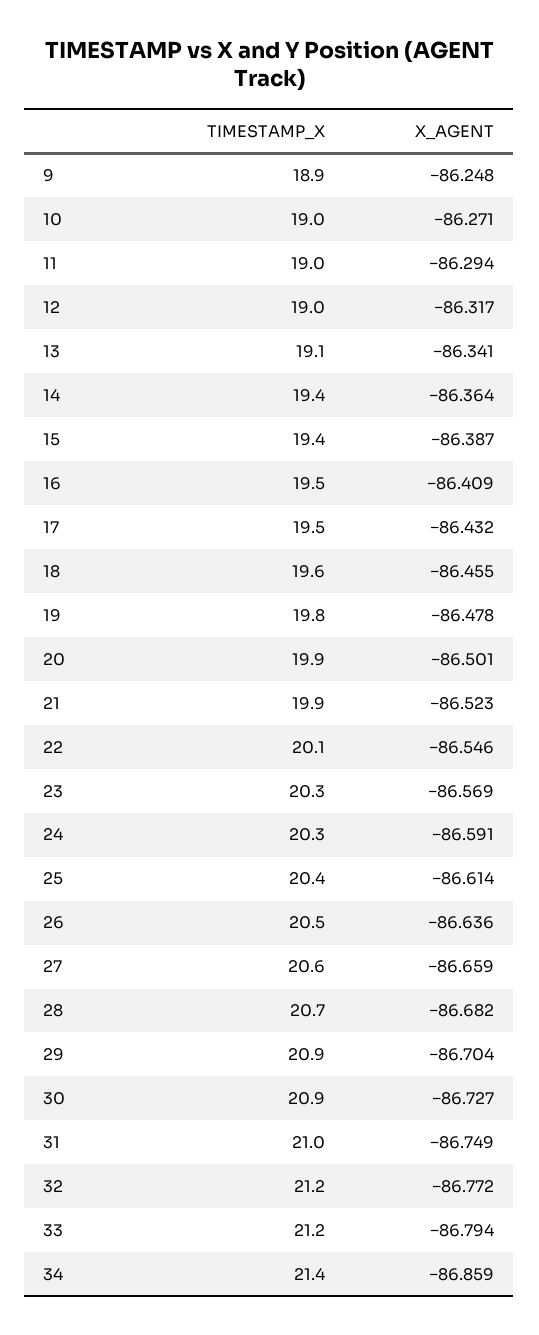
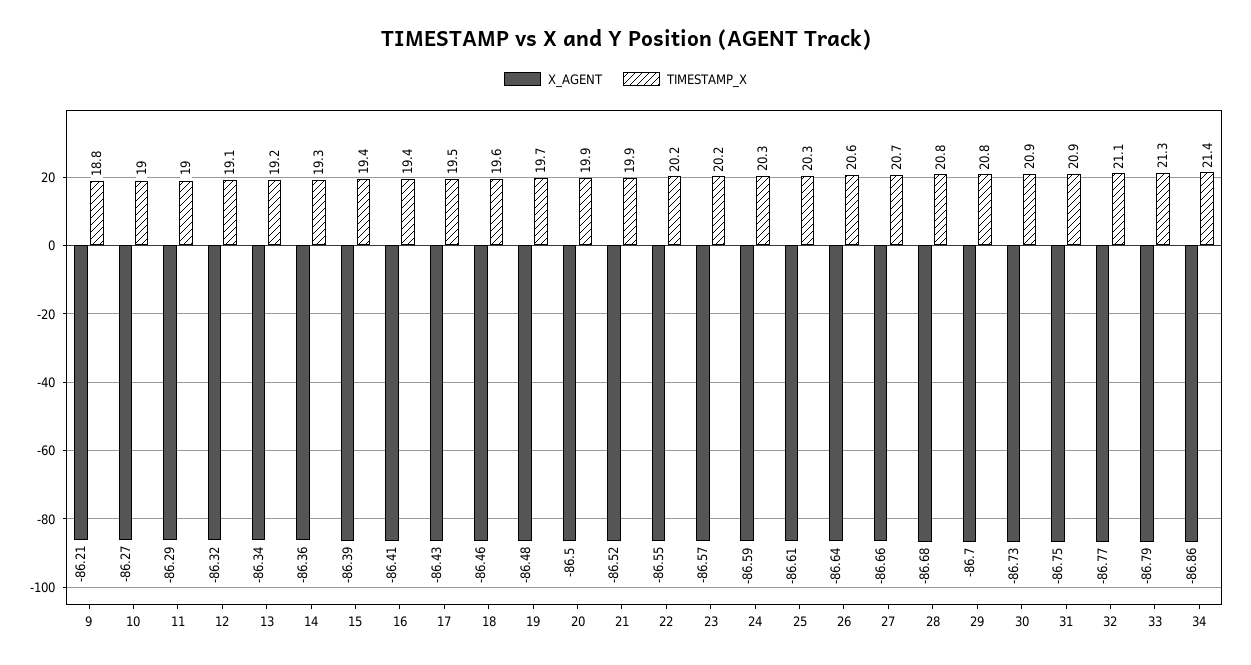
TIMESTAMP_X, 9: 18.9 -> 18.8
X_AGENT, 9: -86.248 -> -86.21
TIMESTAMP_X, 12: 19 -> 19.1
TIMESTAMP_X, 13: 19.1 -> 19.2
TIMESTAMP_X, 14: 19.4 -> 19.3
TIMESTAMP_X, 16: 19.5 -> 19.4
TIMESTAMP_X, 19: 19.8 -> 19.7
TIMESTAMP_X, 22: 20.1 -> 20.2
TIMESTAMP_X, 23: 20.3 -> 20.2
TIMESTAMP_X, 25: 20.4 -> 20.3
TIMESTAMP_X, 26: 20.5 -> 20.6
TIMESTAMP_X, 27: 20.6 -> 20.7
TIMESTAMP_X, 28: 20.7 -> 20.8
TIMESTAMP_X, 29: 20.9 -> 20.8
TIMESTAMP_X, 31: 21 -> 20.9
TIMESTAMP_X, 32: 21.2 -> 21.1
TIMESTAMP_X, 33: 21.2 -> 21.3

